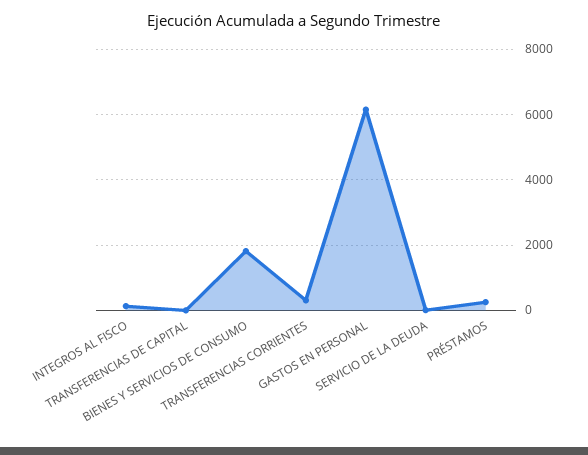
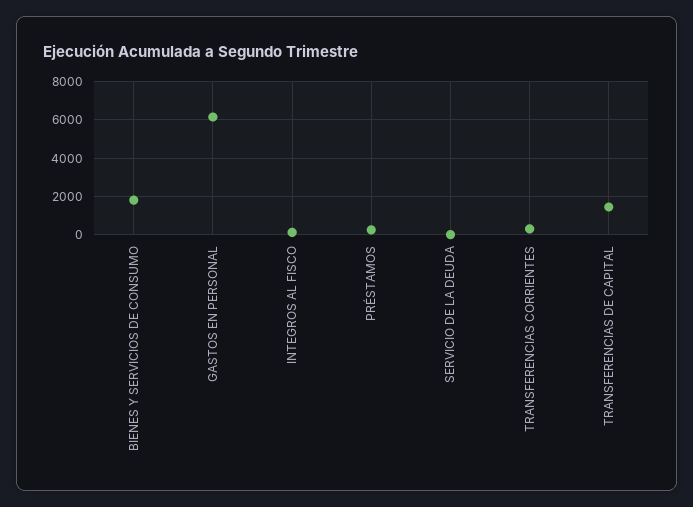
TRANSFERENCIAS DE CAPITAL: 0 -> 1500

